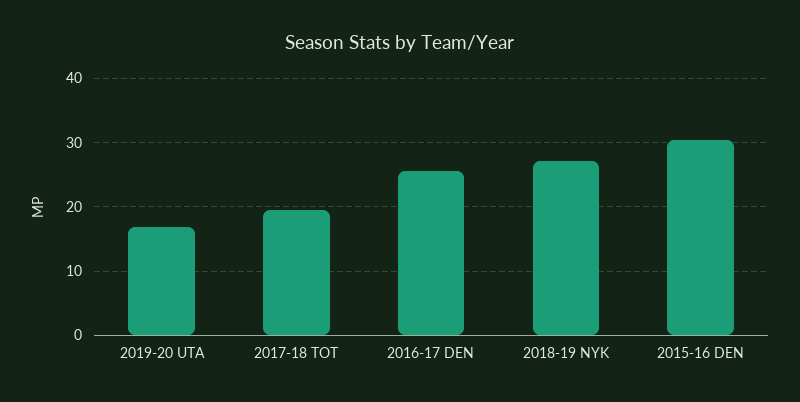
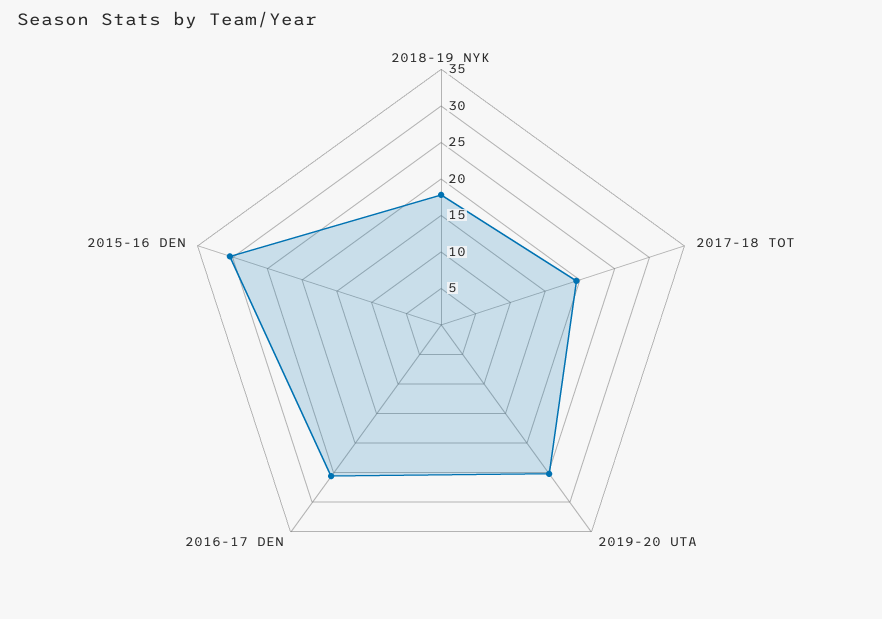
2019-20 UTA: 17 -> 25
2018-19 NYK: 27 -> 17.5

